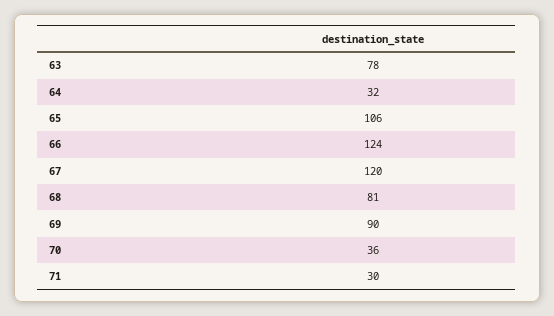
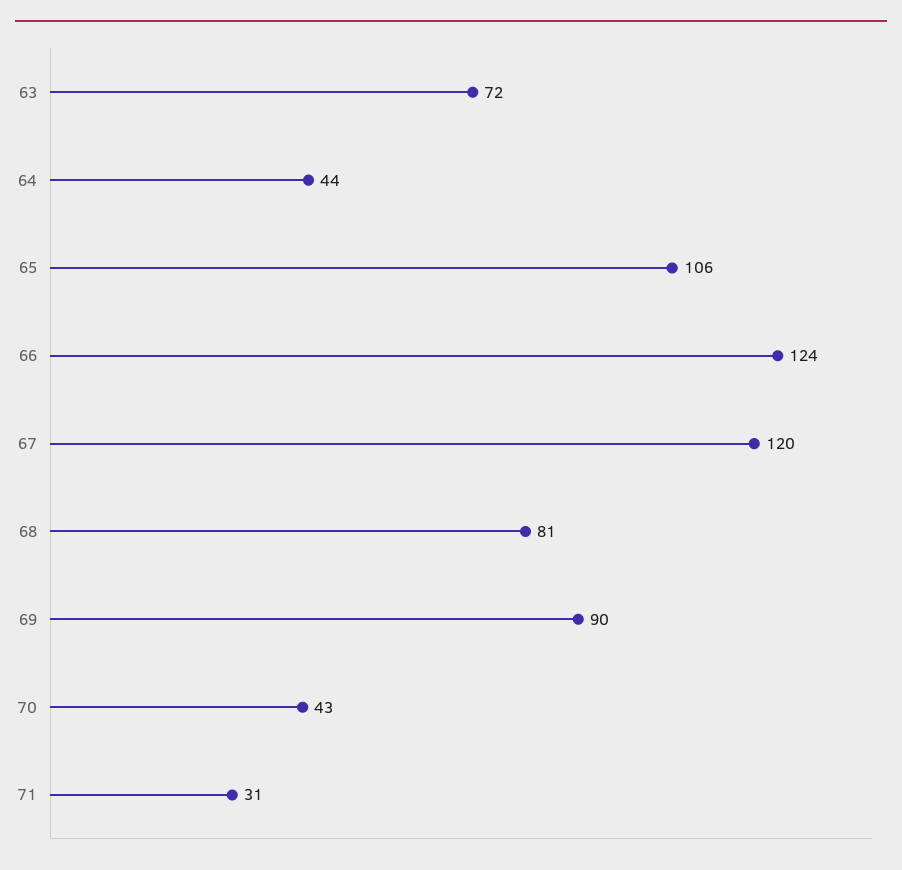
63: 78 -> 72
64: 32 -> 44
70: 36 -> 43
71: 30 -> 31

